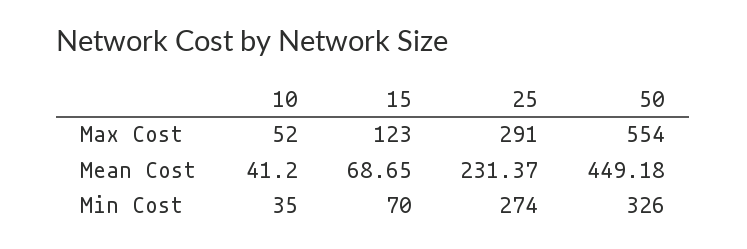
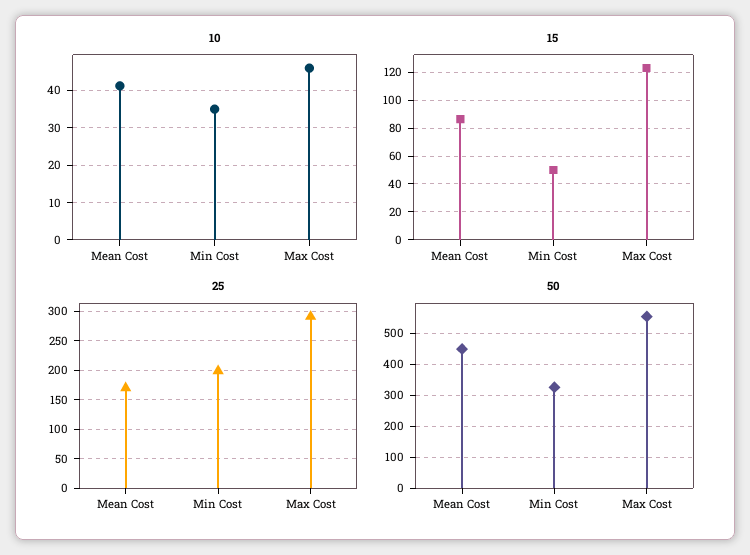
10, Max Cost: 52 -> 46
15, Mean Cost: 68.65 -> 85
25, Mean Cost: 231.37 -> 175
15, Min Cost: 70 -> 50
25, Min Cost: 274 -> 200

